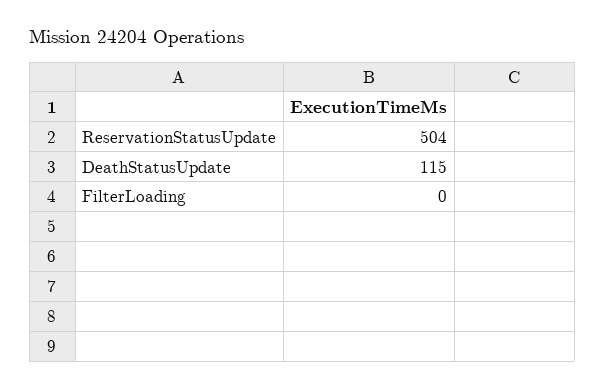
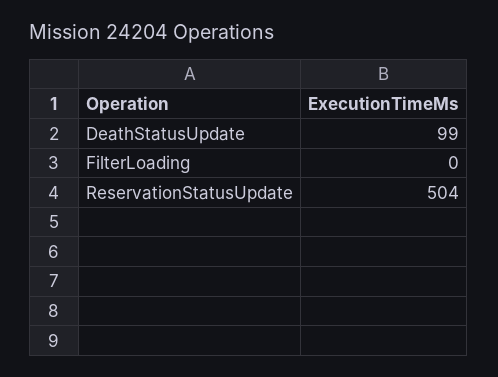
DeathStatusUpdate: 115 -> 99

